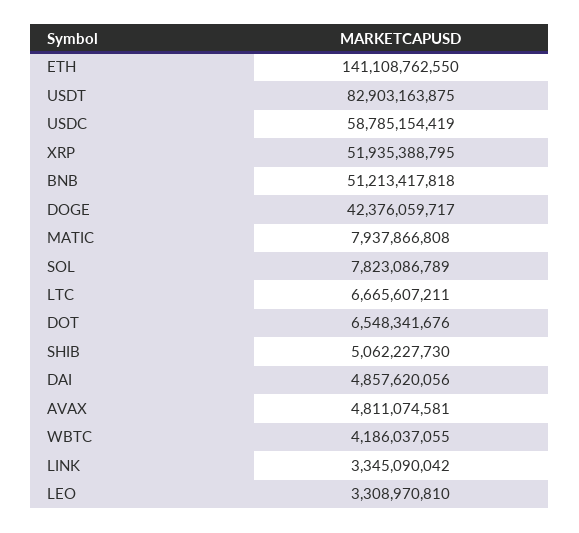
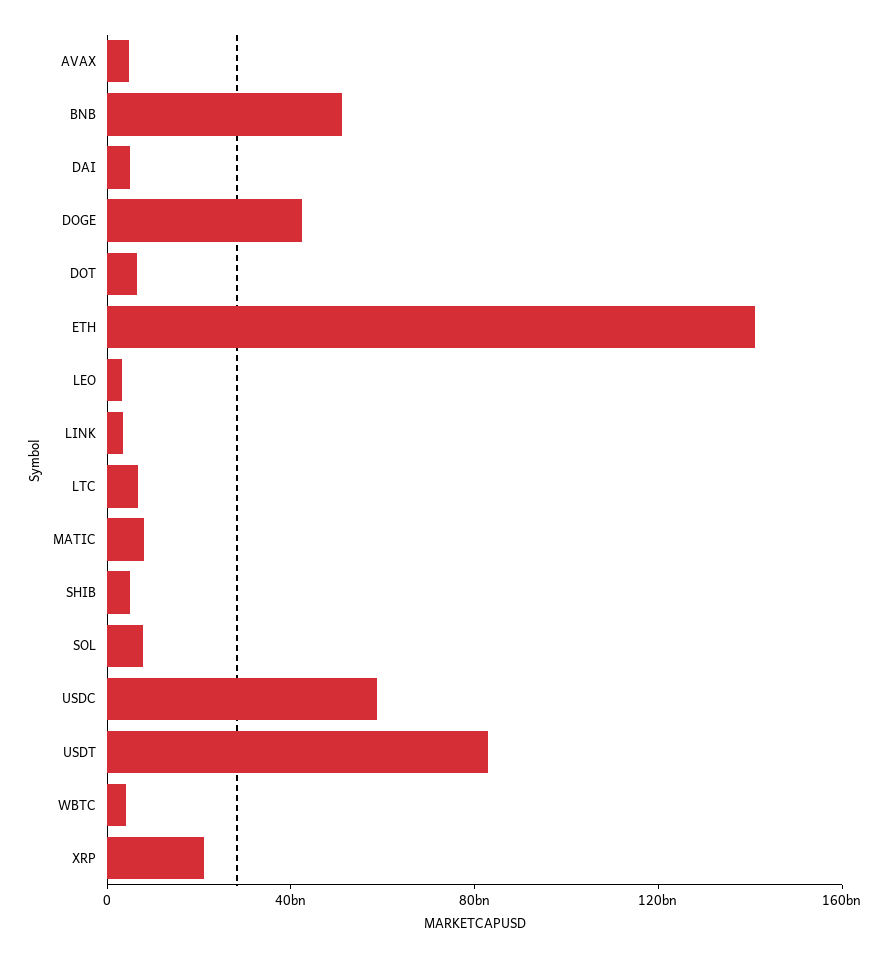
XRP: 51935388795 -> 20000000000

